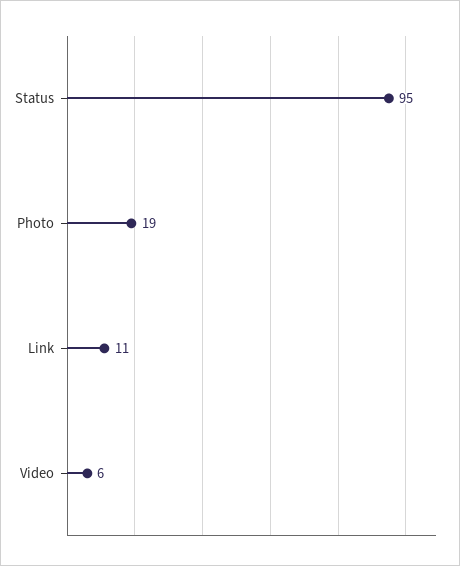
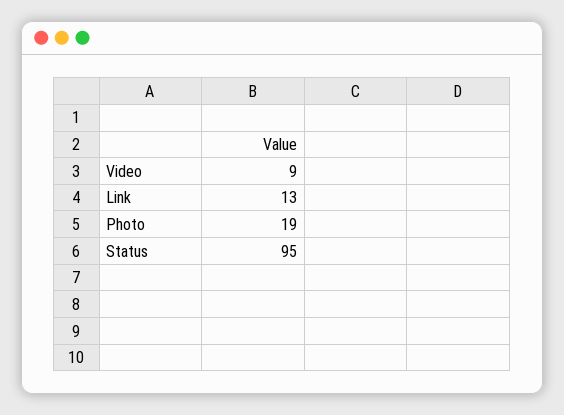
Link: 11 -> 13
Video: 6 -> 9

